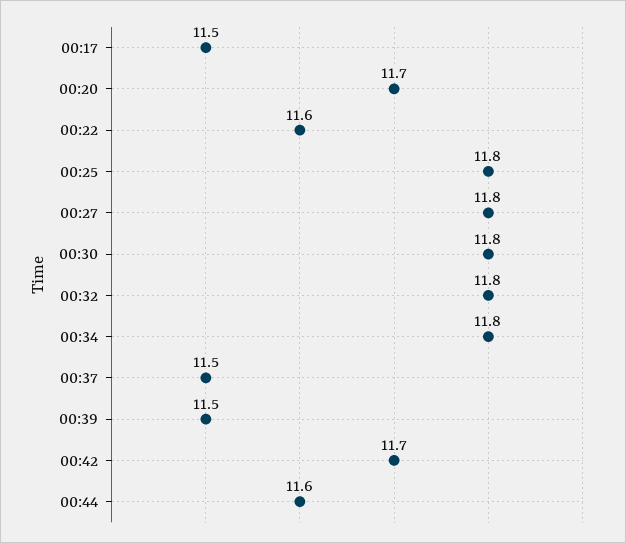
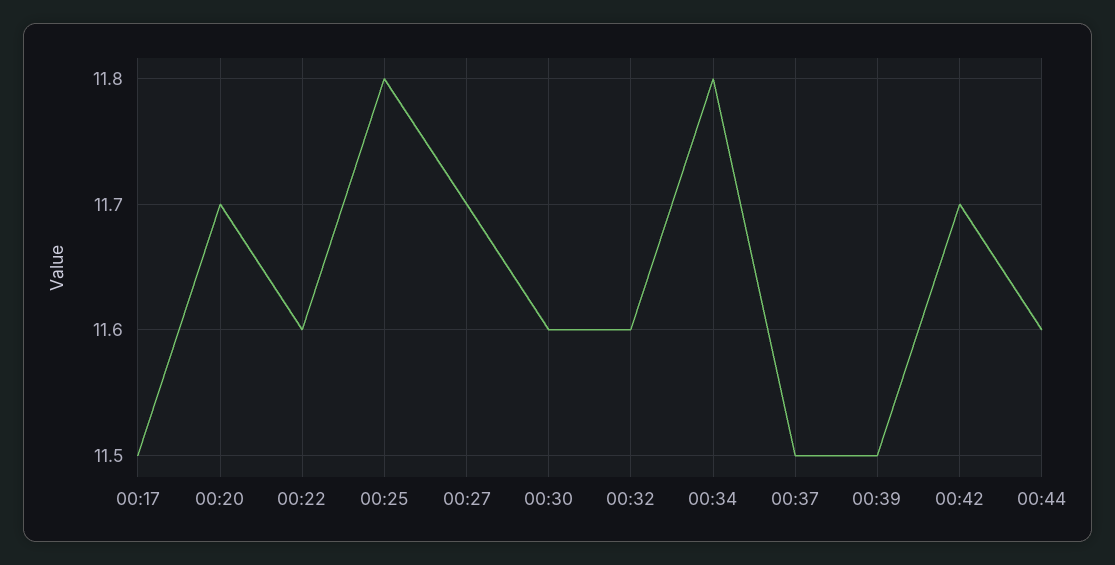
00:27: 11.8 -> 11.7
00:30: 11.8 -> 11.6
00:32: 11.8 -> 11.6

